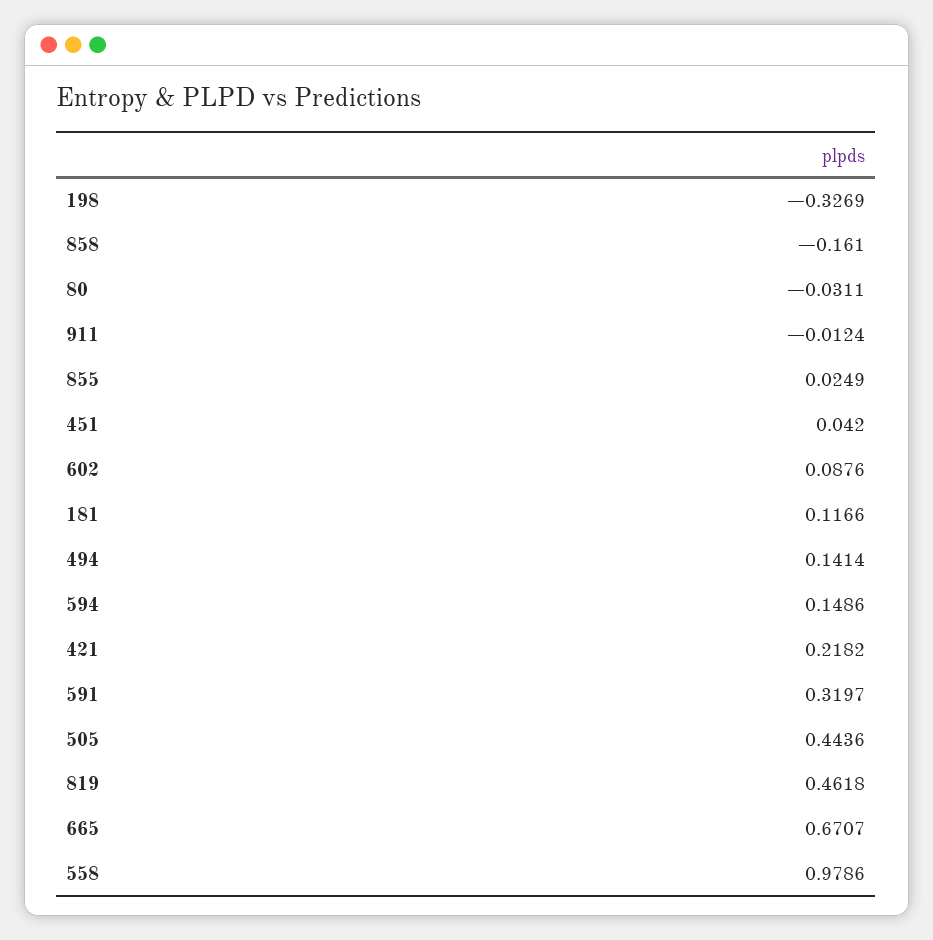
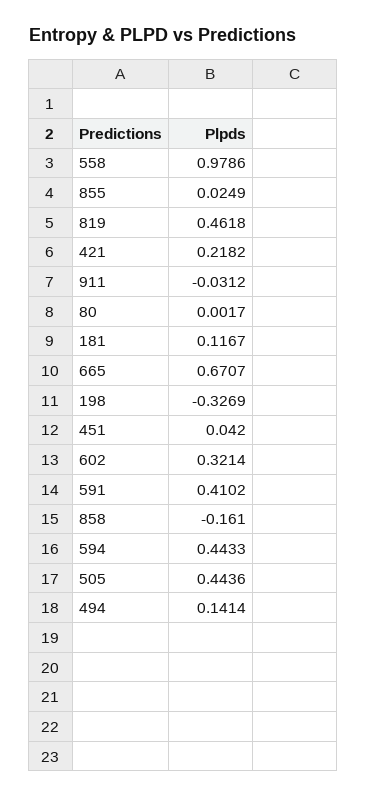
80: -0.0311 -> 0.0017
911: -0.0124 -> -0.0312
602: 0.0876 -> 0.3214
181: 0.1166 -> 0.1167
594: 0.1486 -> 0.4433
591: 0.3197 -> 0.4102

